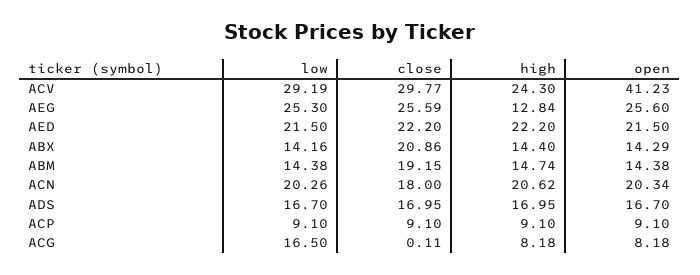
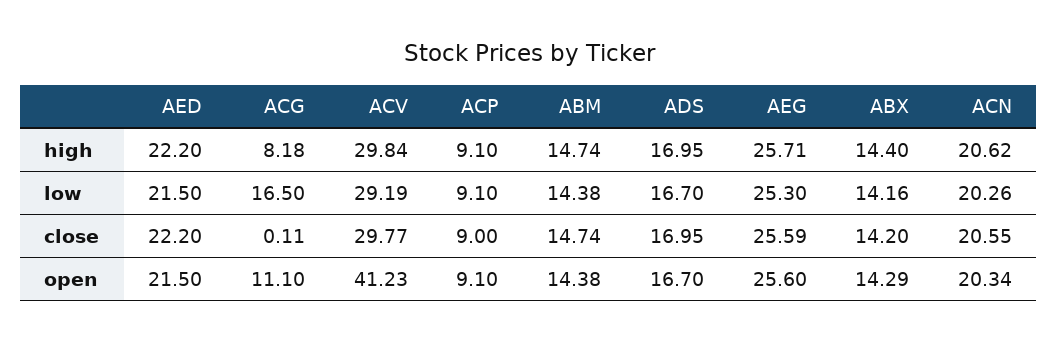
high, ACV: 24.3 -> 29.84
high, AEG: 12.84 -> 25.71
close, ABX: 20.86 -> 14.2
close, ABM: 19.15 -> 14.74
close, ACN: 18 -> 20.55
close, ACP: 9.1 -> 9
open, ACG: 8.18 -> 11.1

